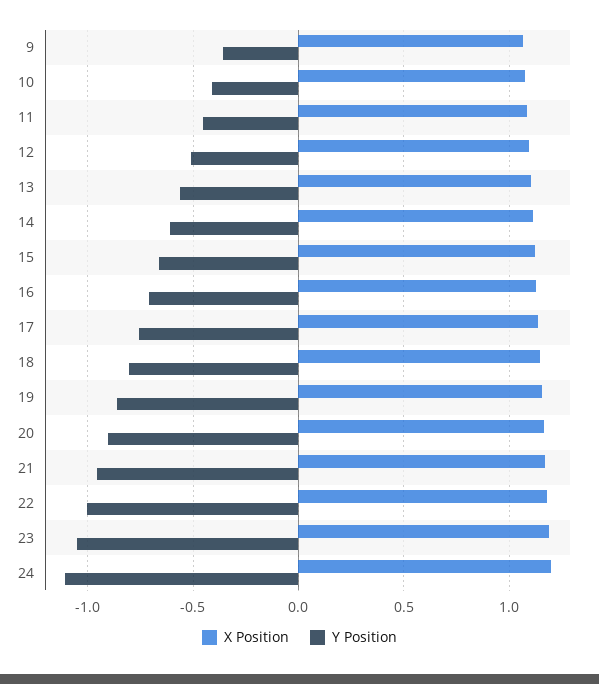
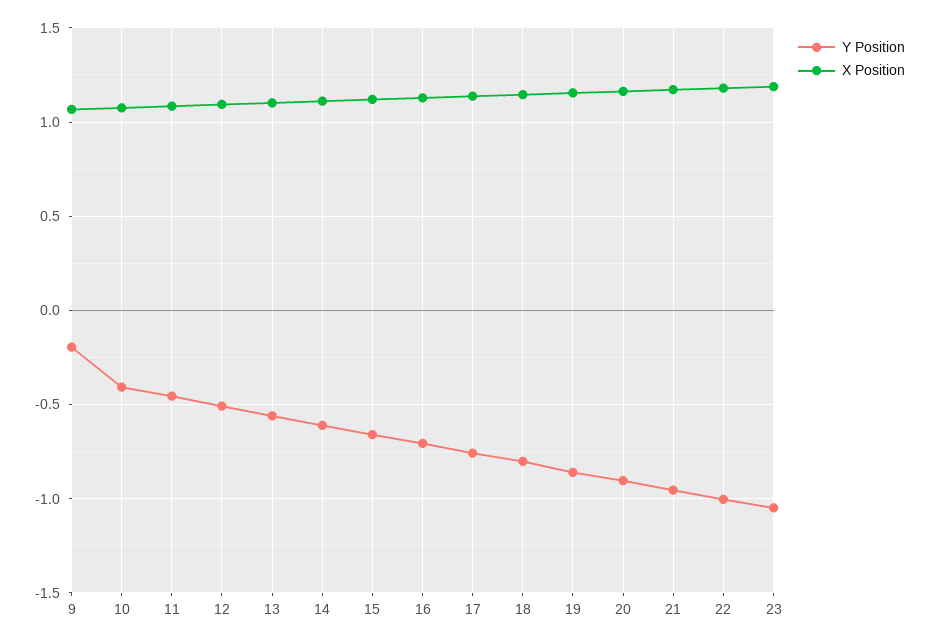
Y Position, 9: -0.35 -> -0.2
X Position, 24: 1.2 -> none
Y Position, 24: -1.1 -> none

